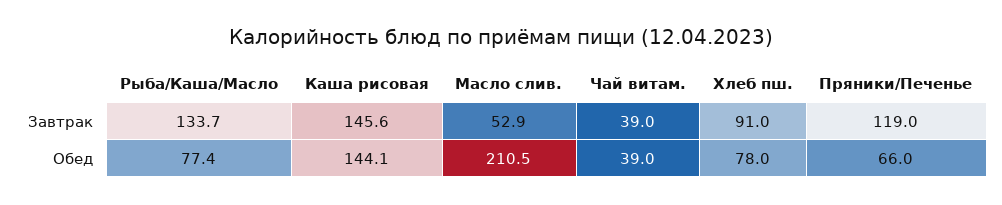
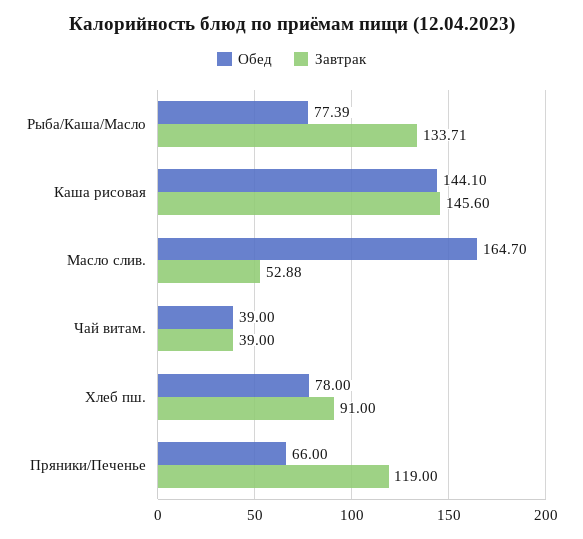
Обед, Масло слив.: 210.5 -> 164.7

